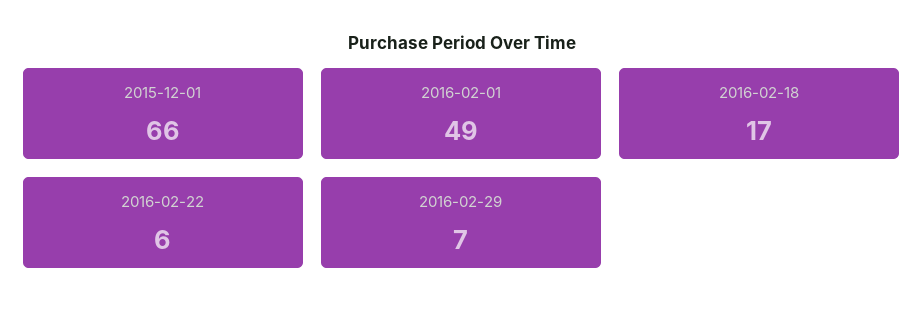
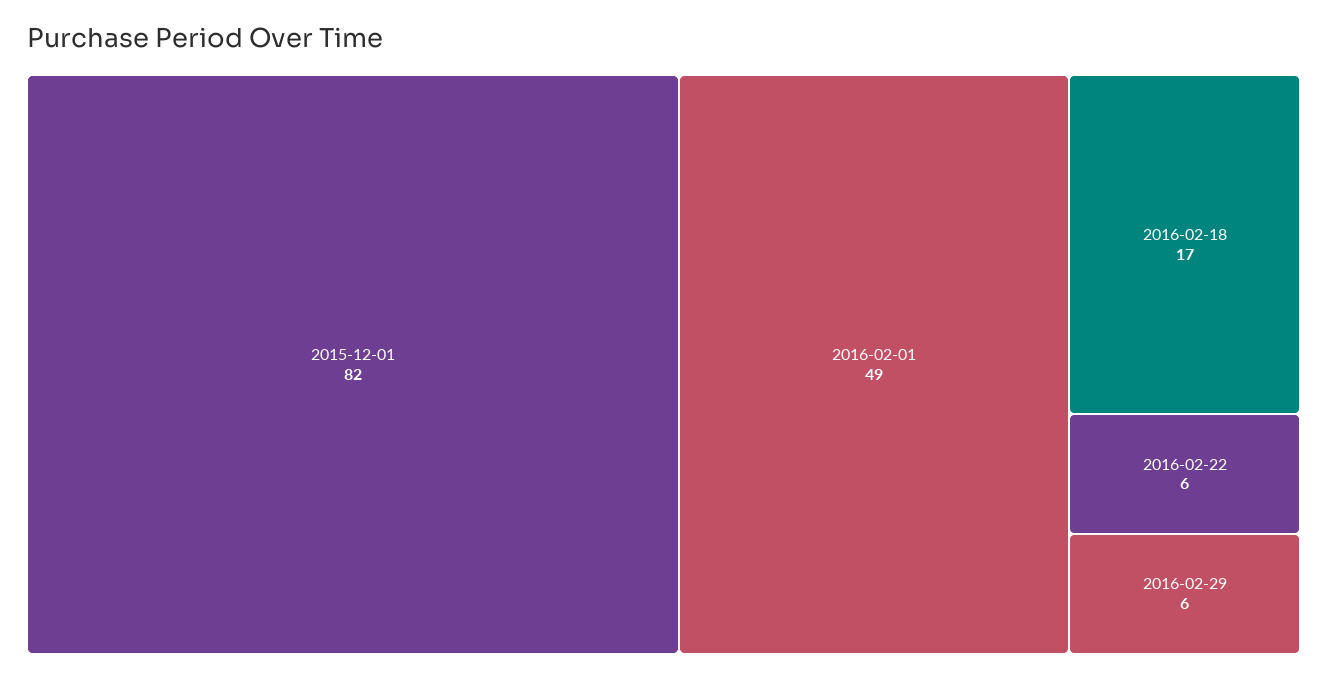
2015-12-01: 66 -> 82
2016-02-29: 7 -> 6

